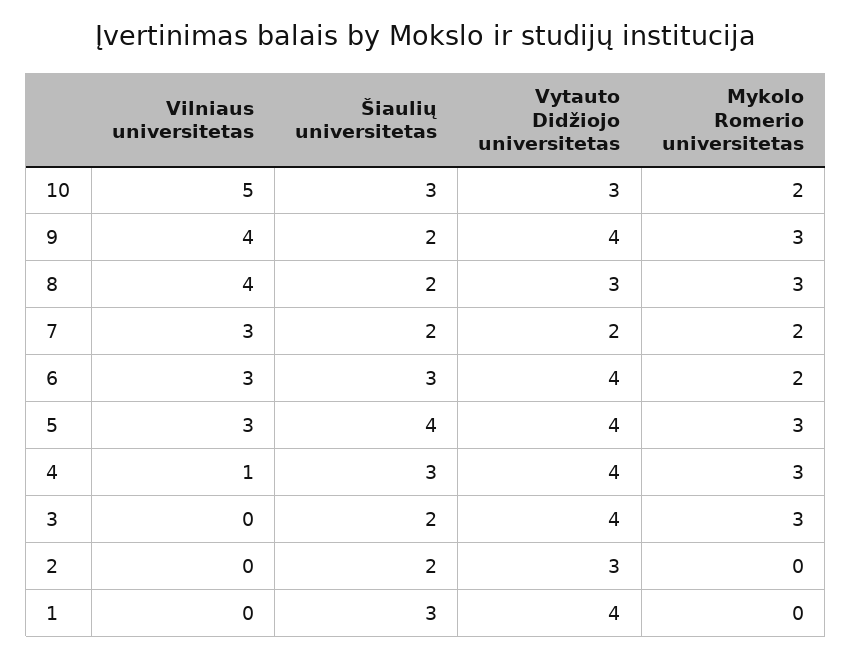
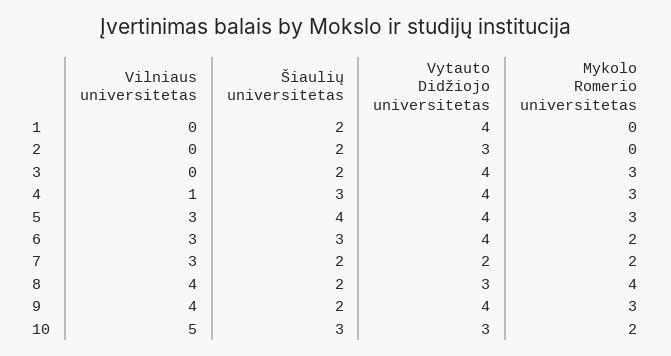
Mykolo Romerio universitetas, 8: 3 -> 4
Šiaulių universitetas, 1: 3 -> 2

